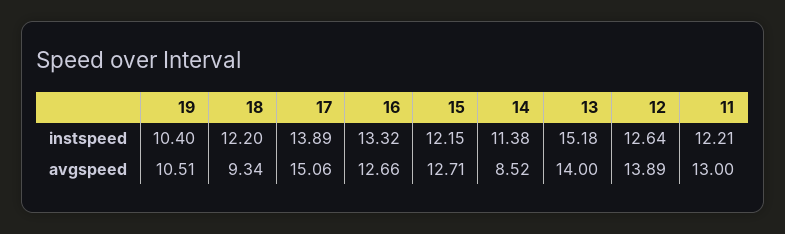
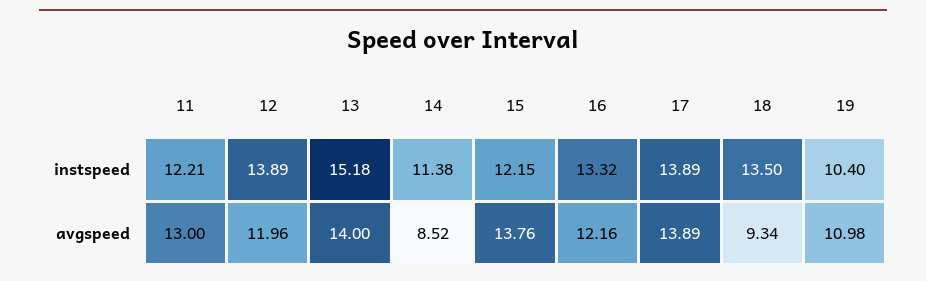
18, instspeed: 12.2 -> 13.5
12, instspeed: 12.64 -> 13.89
19, avgspeed: 10.51 -> 10.98
17, avgspeed: 15.06 -> 13.89
16, avgspeed: 12.66 -> 12.16
15, avgspeed: 12.71 -> 13.76
12, avgspeed: 13.89 -> 11.96

